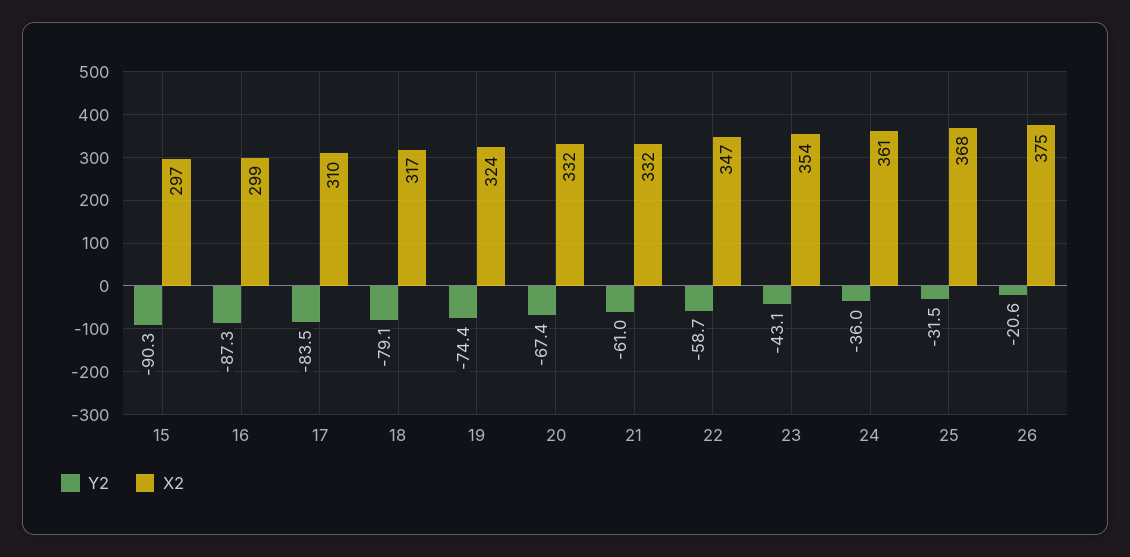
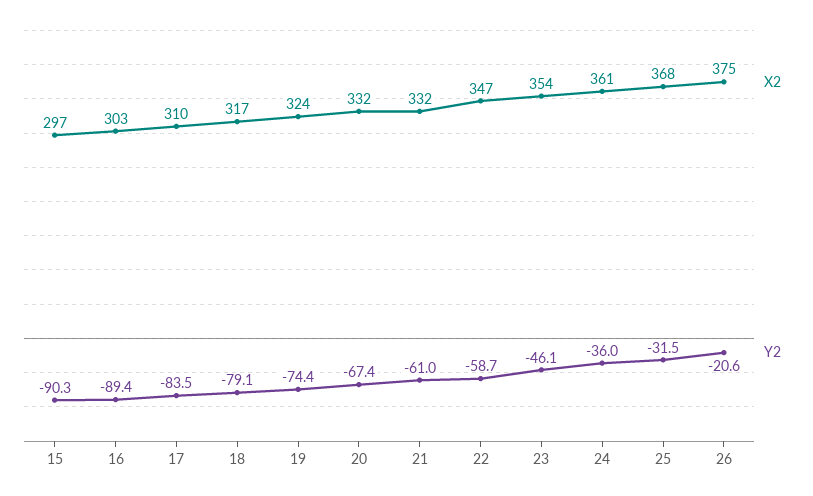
Y2, 16: -87.3 -> -89.4
X2, 16: 299 -> 303
Y2, 23: -43.1 -> -46.1

